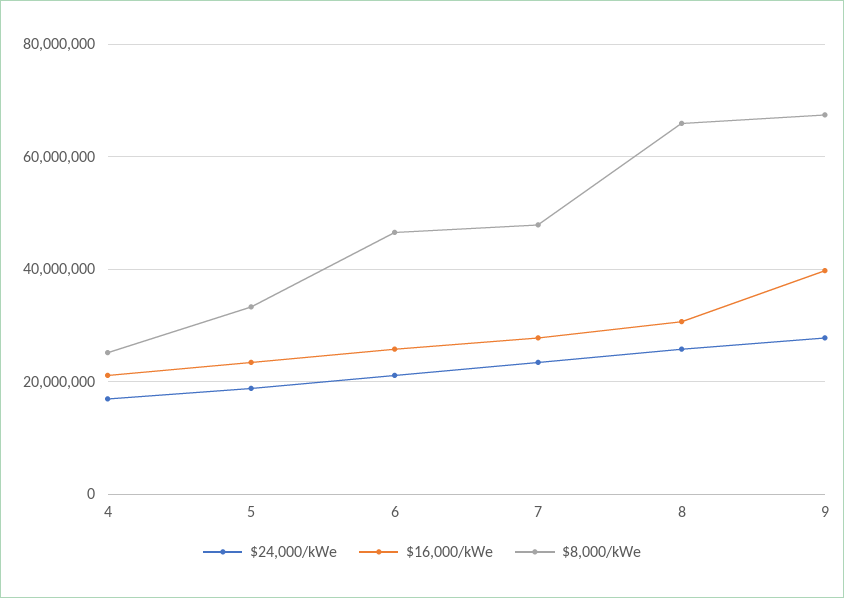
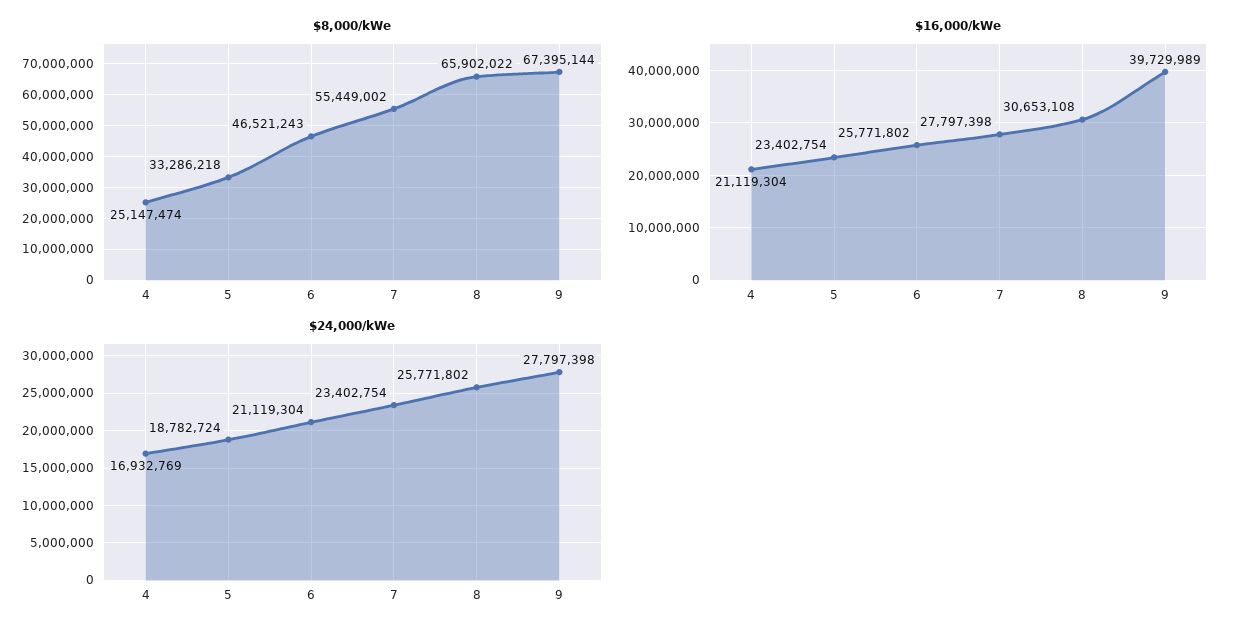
$8,000/kWe, 7: 48000000 -> 55449002

